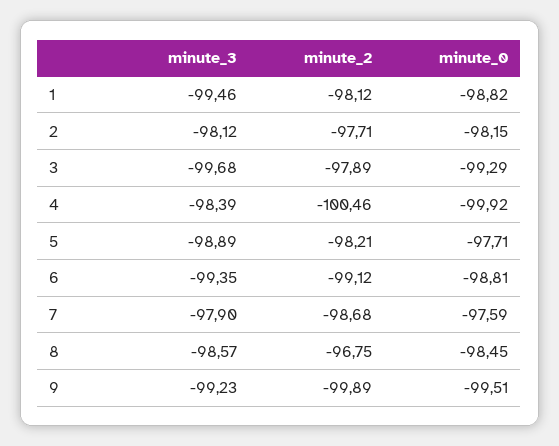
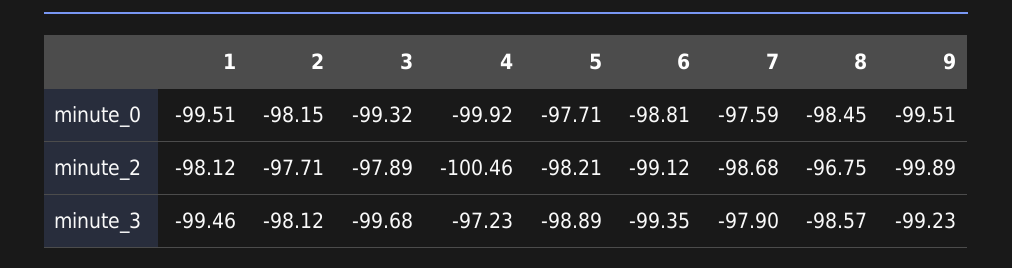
minute_0, 1: -98.82 -> -99.51
minute_0, 3: -99.29 -> -99.32
minute_3, 4: -98.39 -> -97.23

